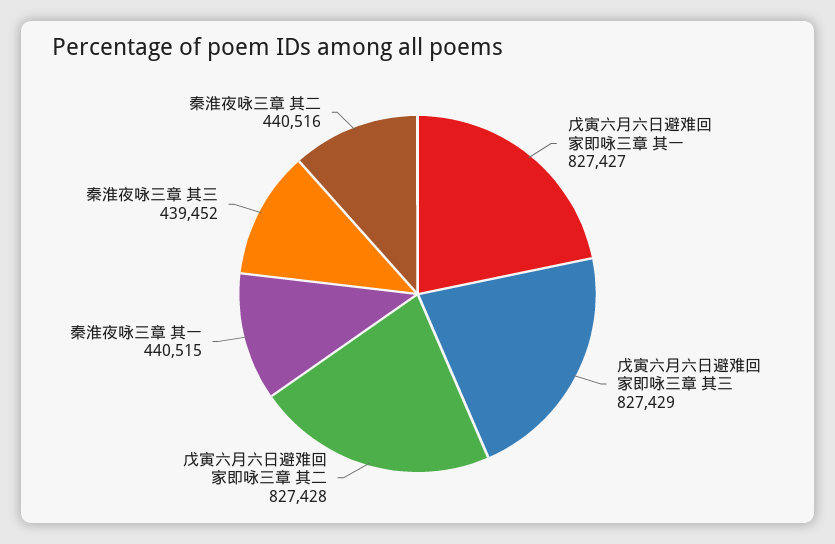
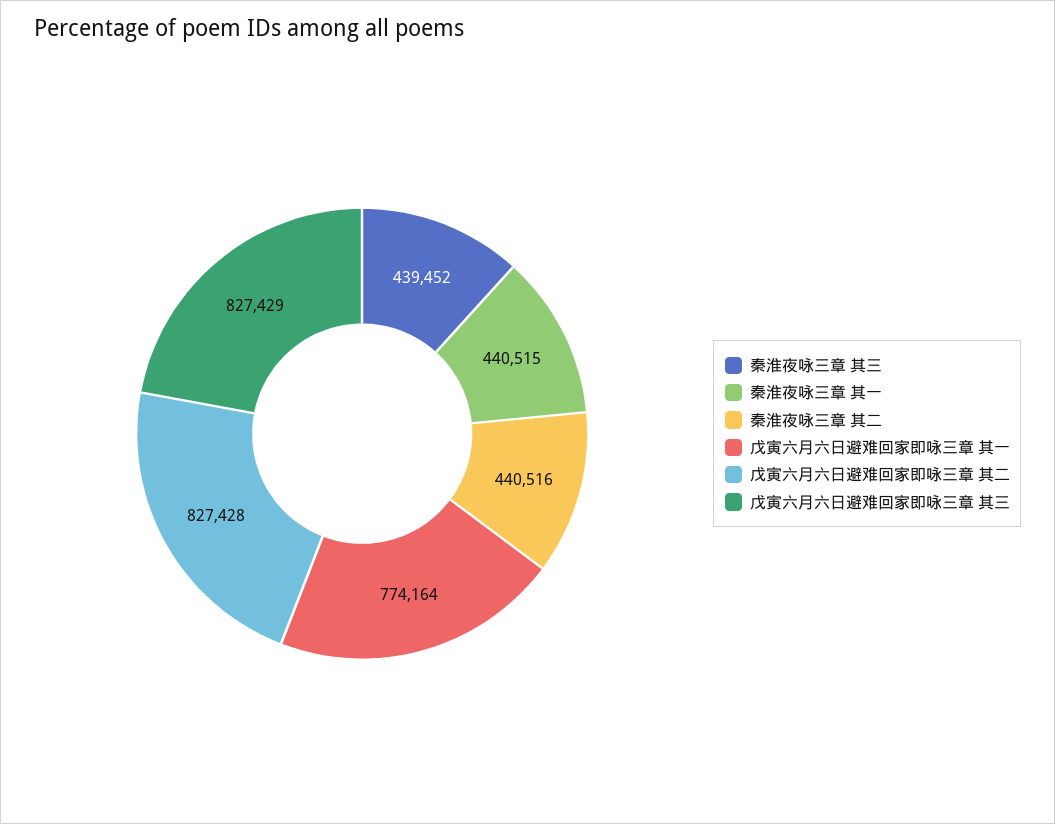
戊寅六月六日避难回家即咏三章 其一: 827427 -> 774164

